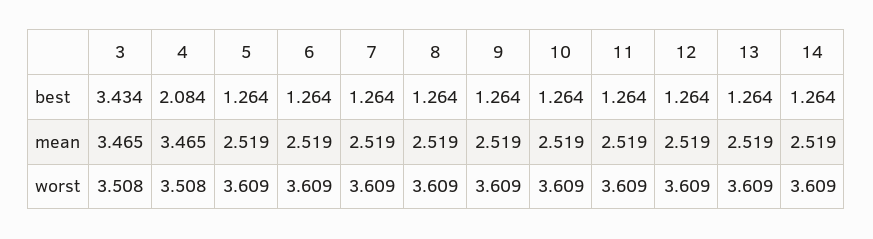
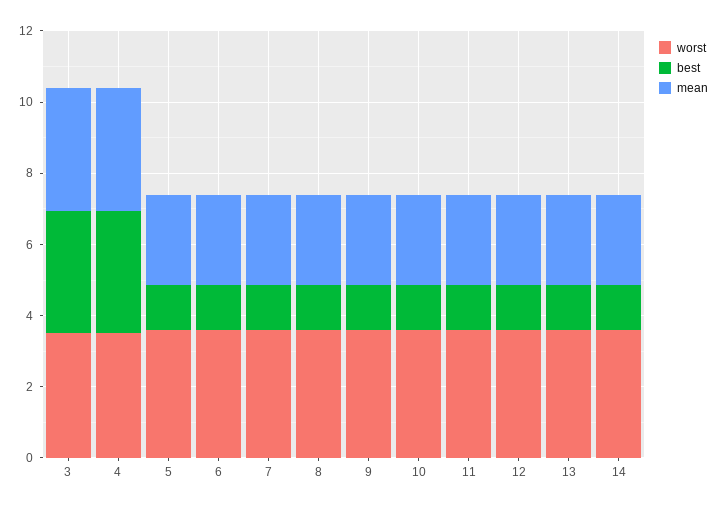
best, 4: 2.084 -> 3.5

